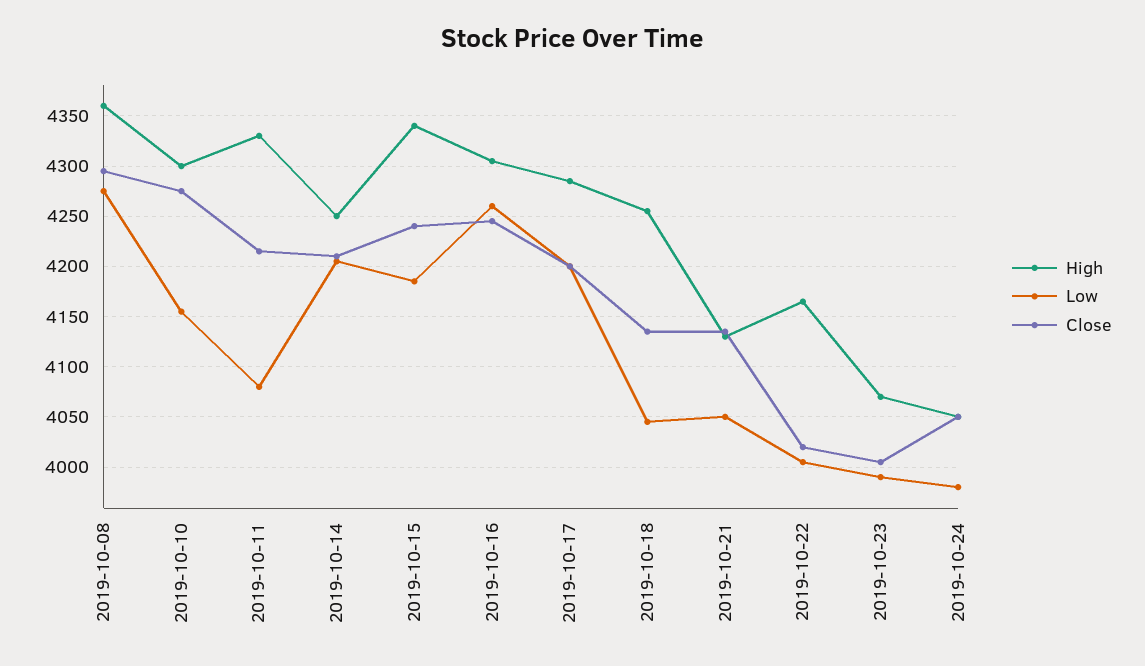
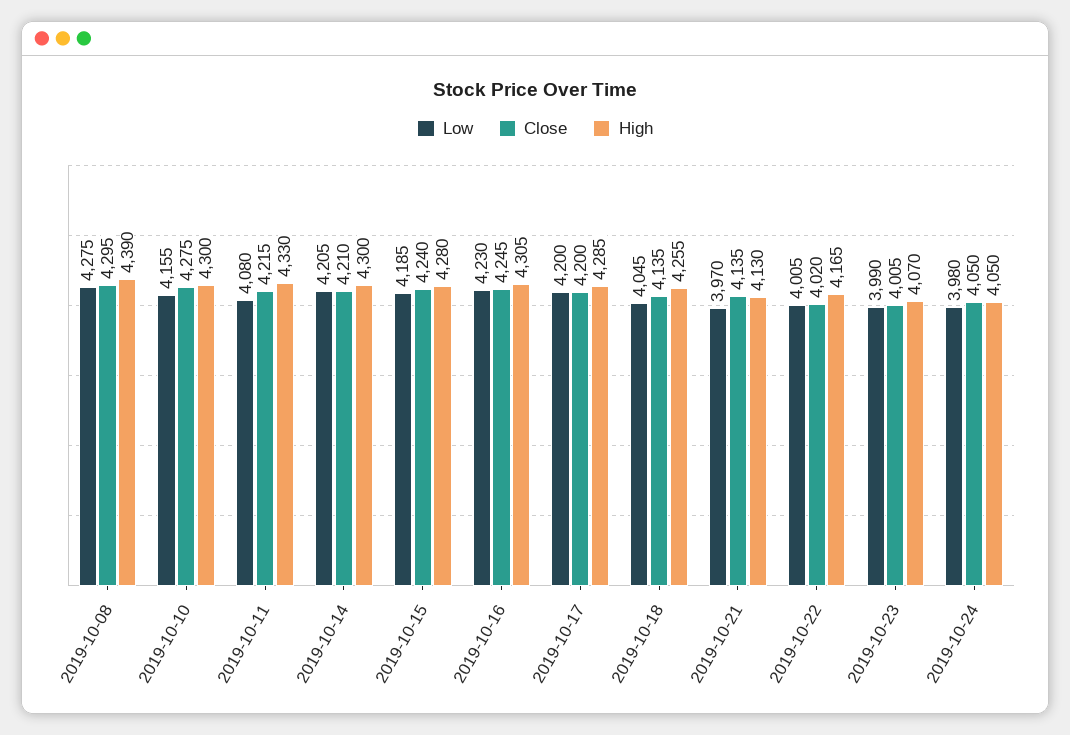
High, 2019-10-08: 4360 -> 4390
High, 2019-10-14: 4250 -> 4300
High, 2019-10-15: 4340 -> 4280
Low, 2019-10-16: 4260 -> 4230
Low, 2019-10-21: 4050 -> 3970

